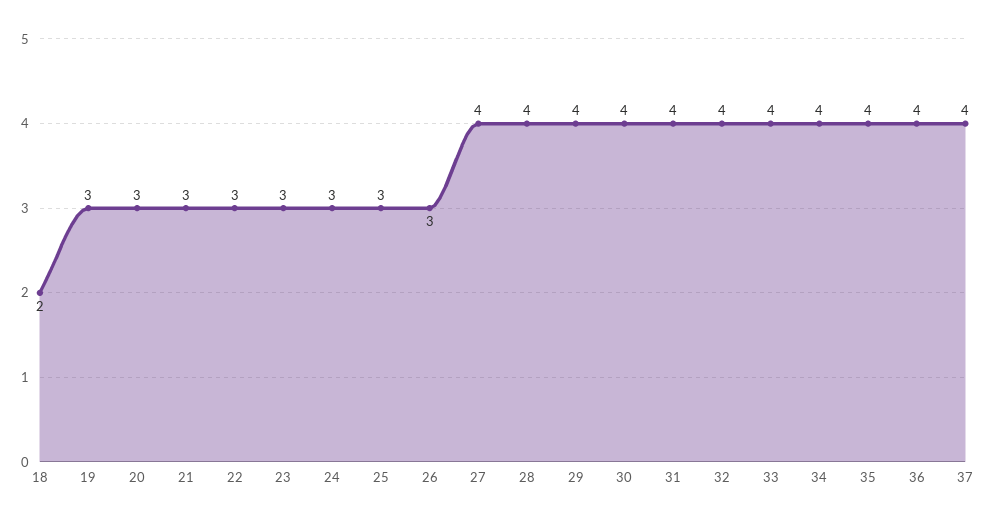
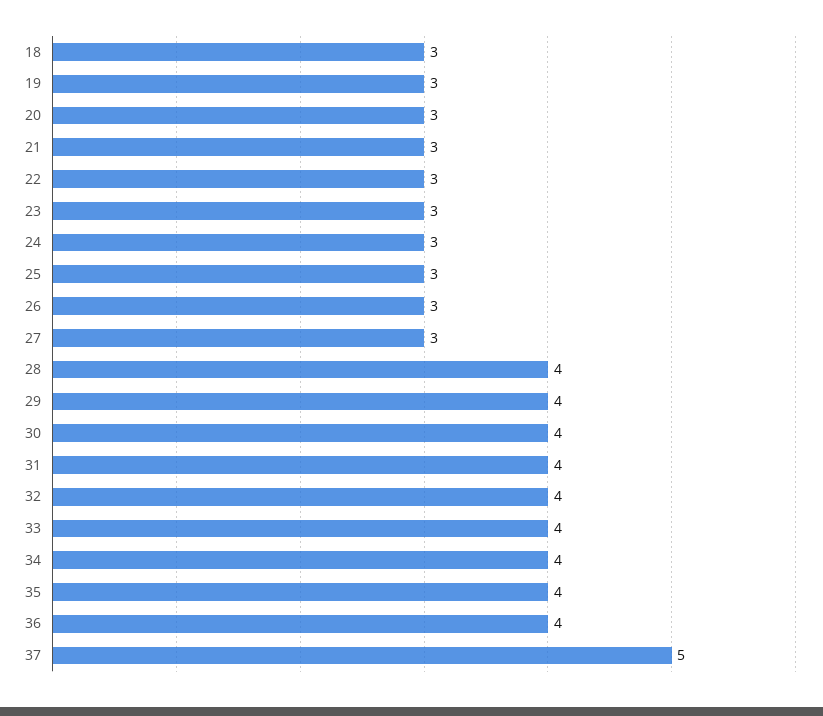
18: 2 -> 3
27: 4 -> 3
37: 4 -> 5

